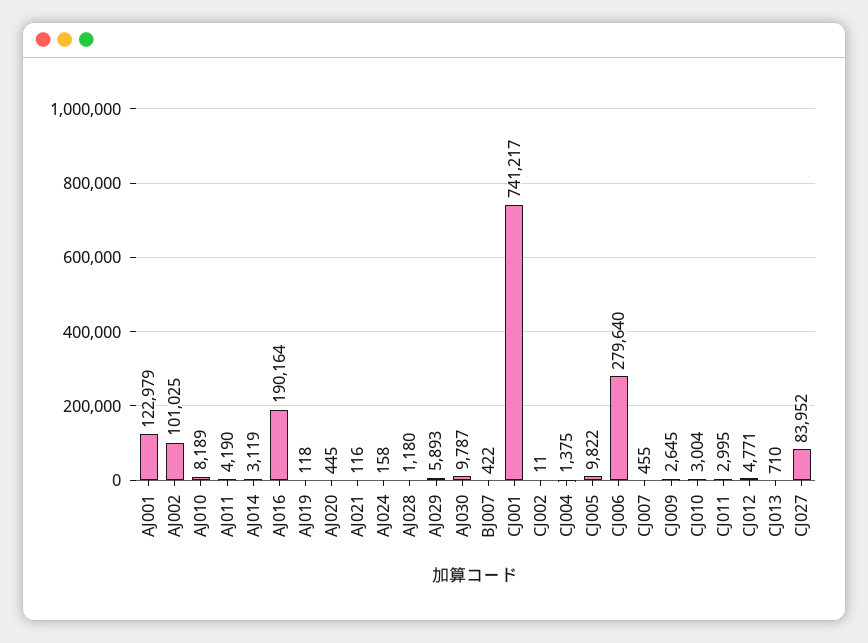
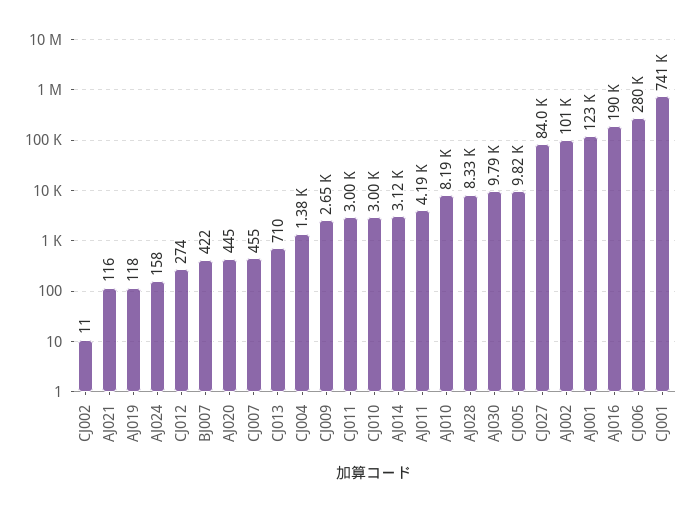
AJ028: 1180 -> 8330
AJ029: 5893 -> none
CJ012: 4771 -> 274

